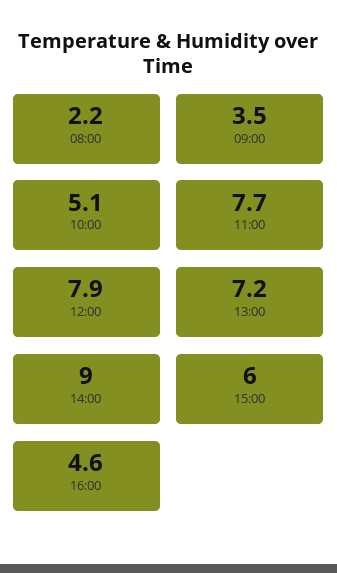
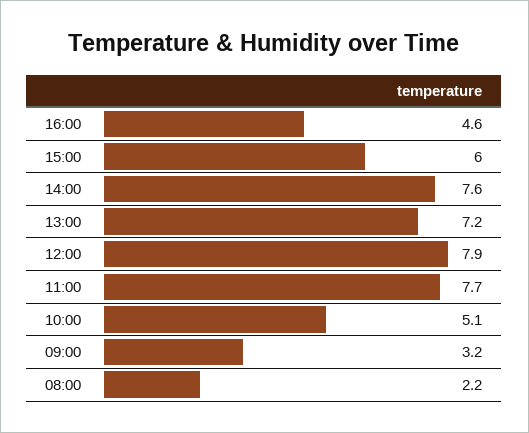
09:00: 3.5 -> 3.2
14:00: 9 -> 7.6

